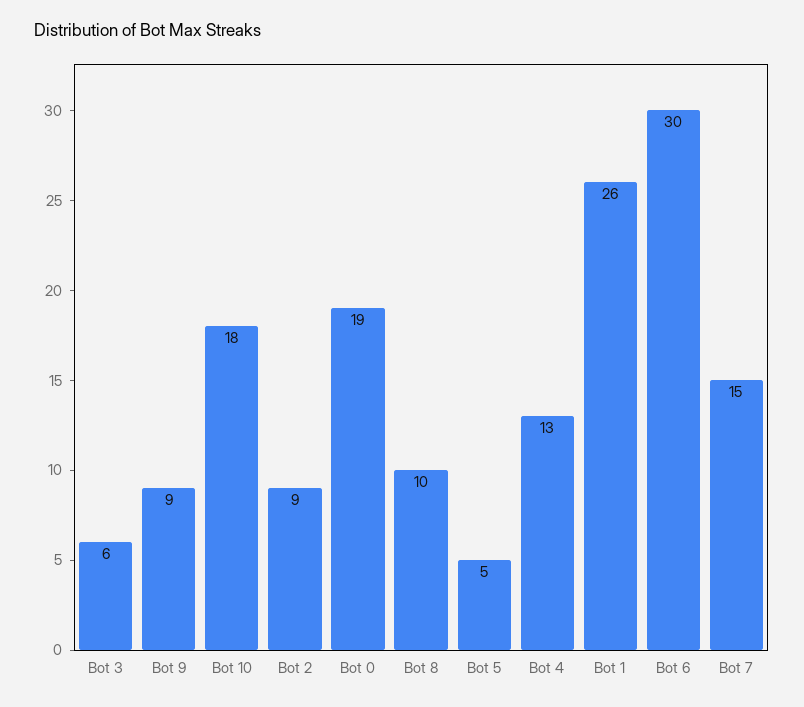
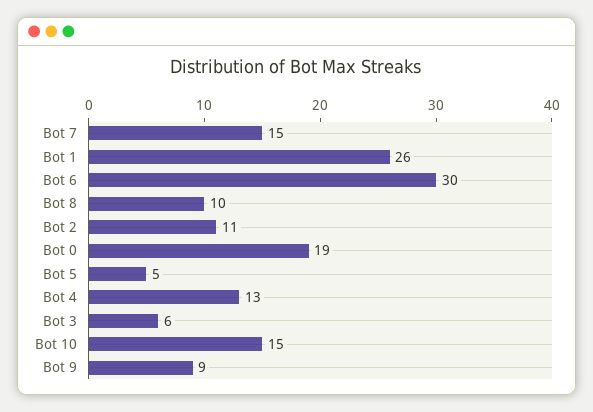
Bot 10: 18 -> 15
Bot 2: 9 -> 11

